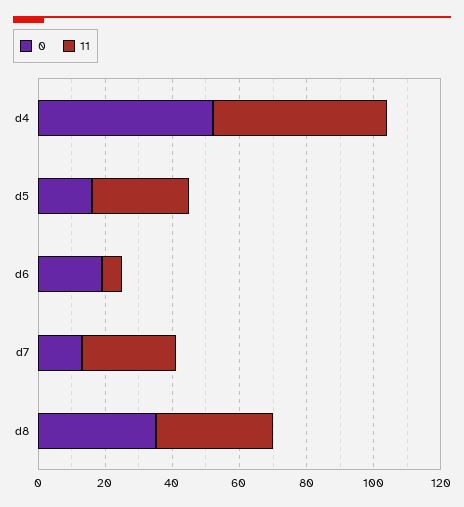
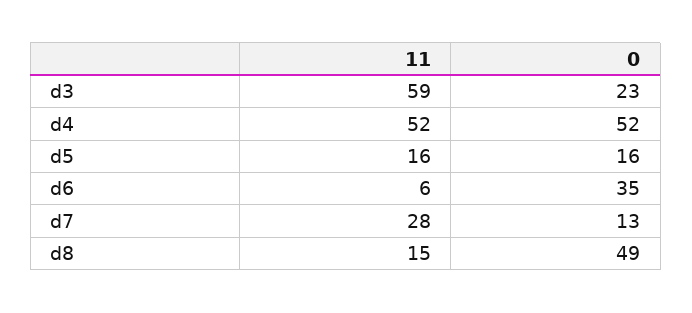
11, d5: 30 -> 16
0, d6: 20 -> 35
0, d8: 35 -> 49
11, d8: 35 -> 15
11, d3: none -> 59
0, d3: none -> 23

